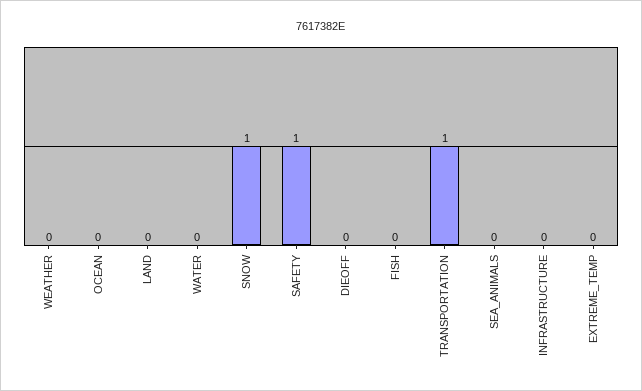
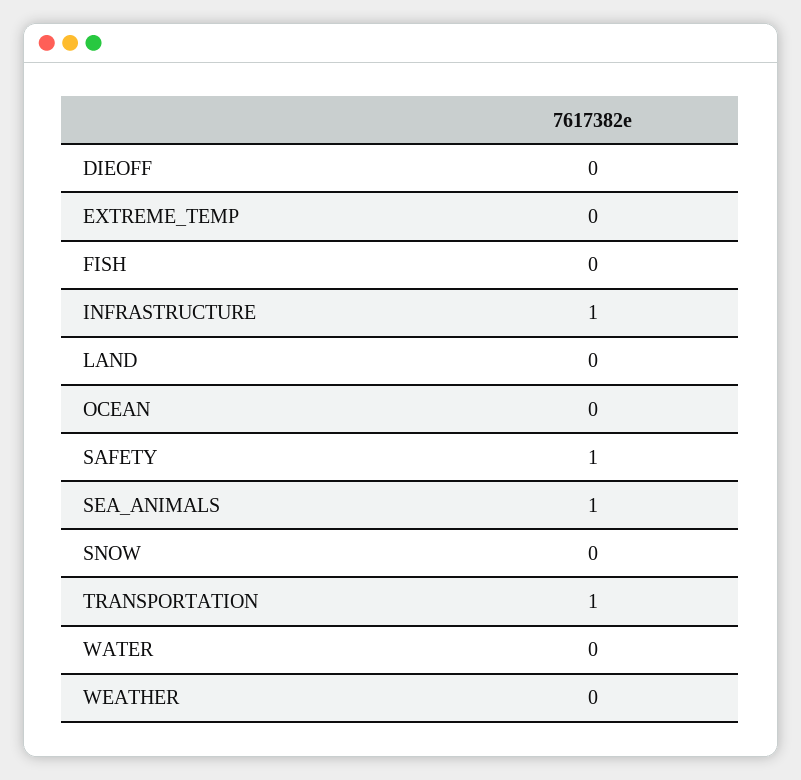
SNOW: 1 -> 0
SEA_ANIMALS: 0 -> 1
INFRASTRUCTURE: 0 -> 1

